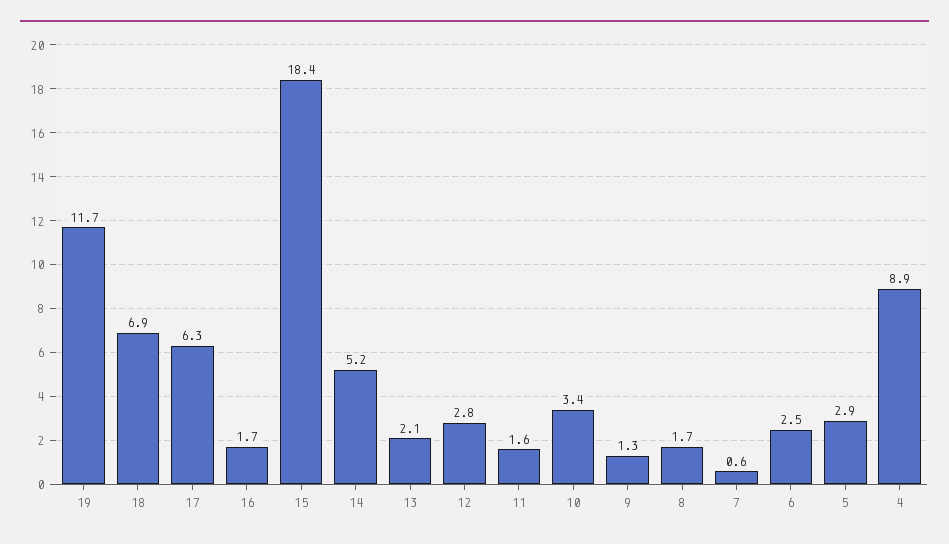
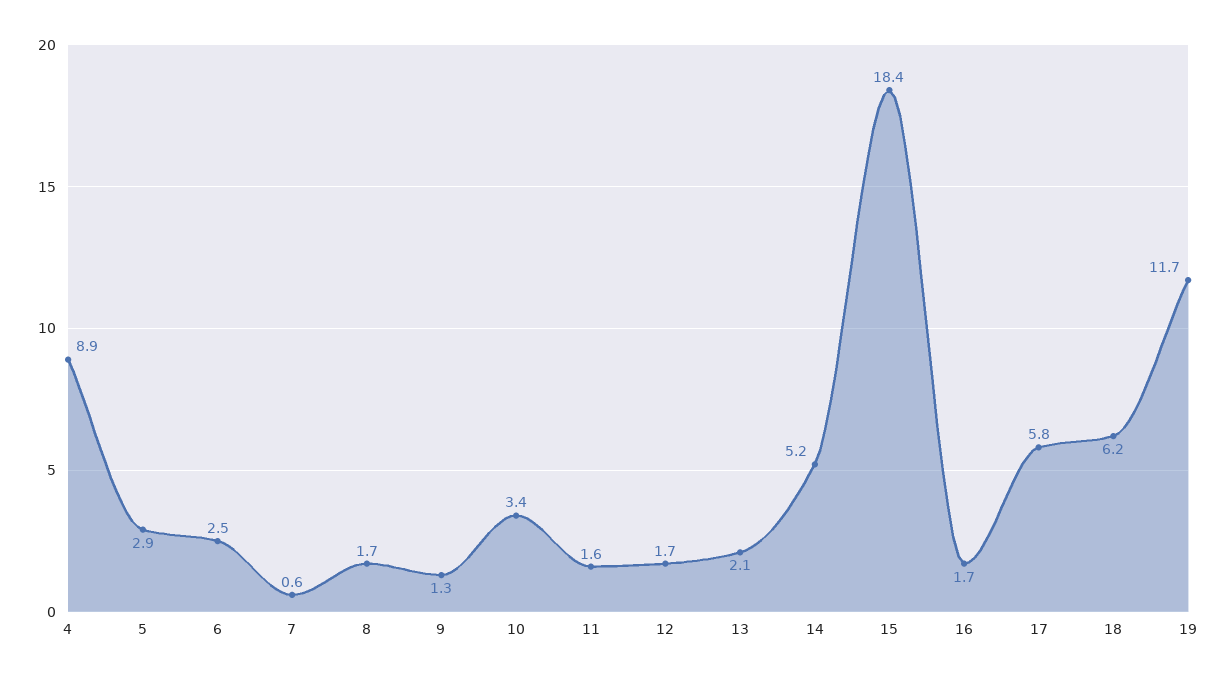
18: 6.9 -> 6.2
17: 6.3 -> 5.8
12: 2.8 -> 1.7

